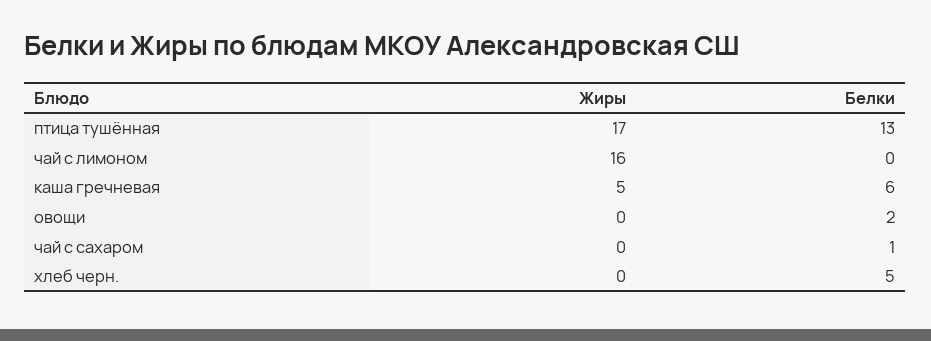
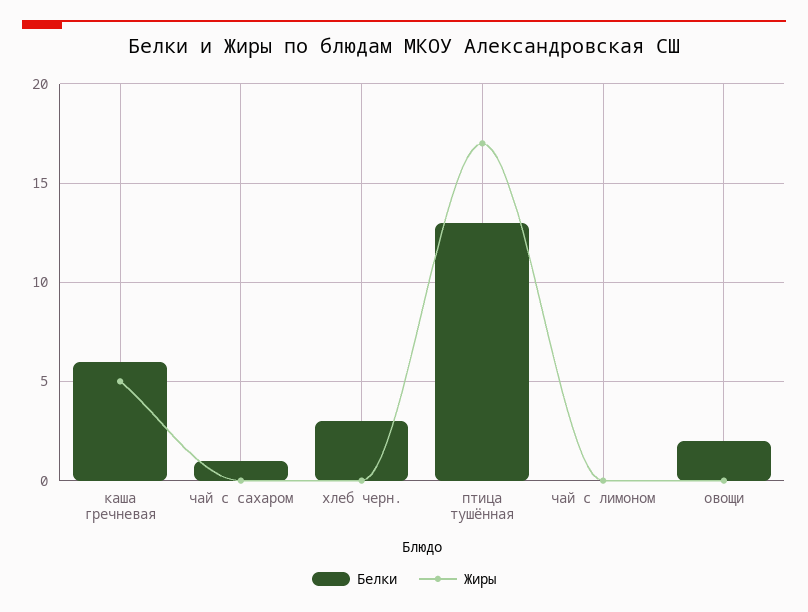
Жиры, чай с лимоном: 16 -> 0
Белки, хлеб черн.: 5 -> 3

